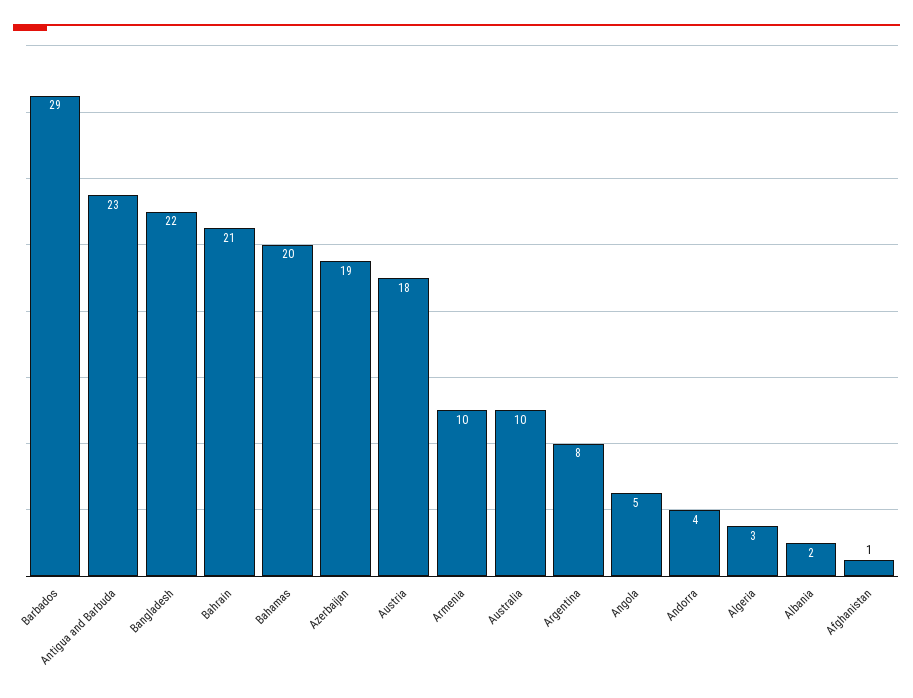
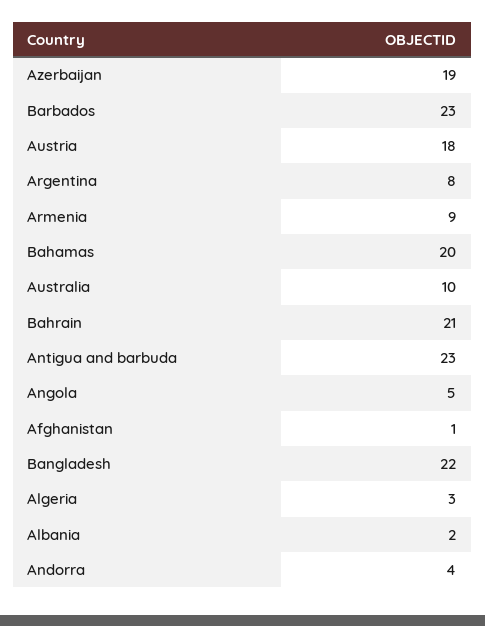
Barbados: 29 -> 23
Armenia: 10 -> 9

